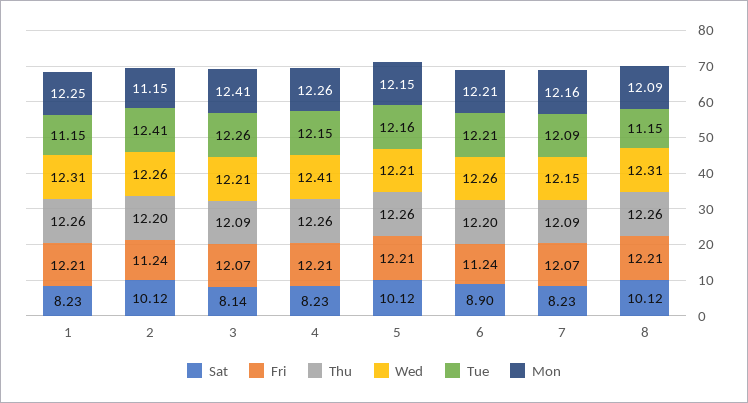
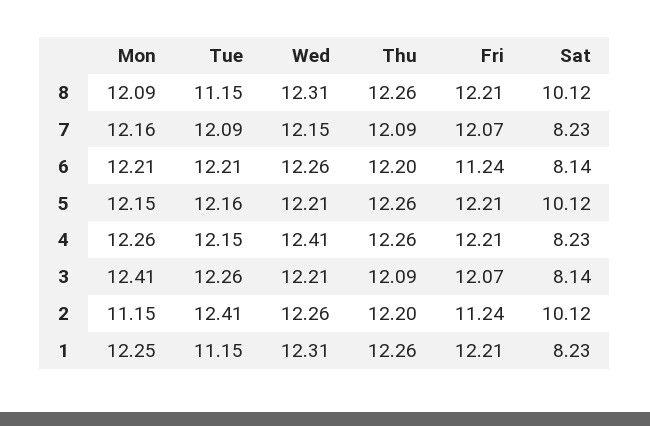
Sat, 6: 8.9 -> 8.14

